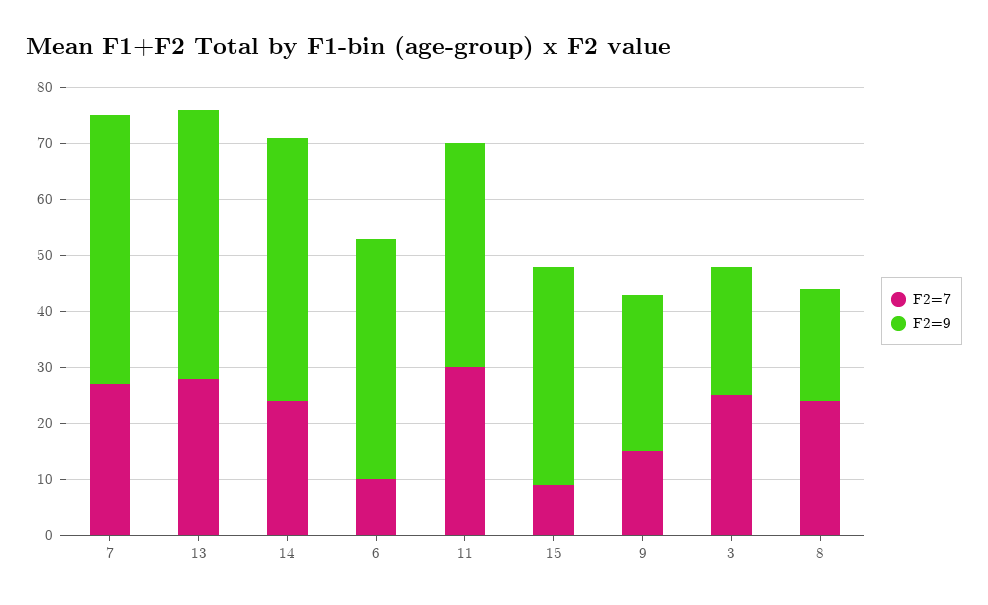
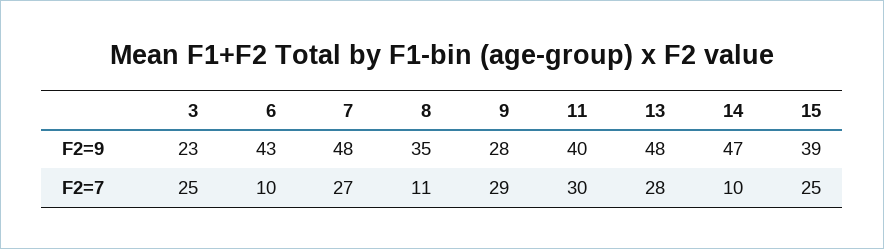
F2=7, 14: 25 -> 10
F2=7, 15: 10 -> 25
F2=7, 9: 15 -> 29
F2=7, 8: 25 -> 11
F2=9, 8: 20 -> 35

